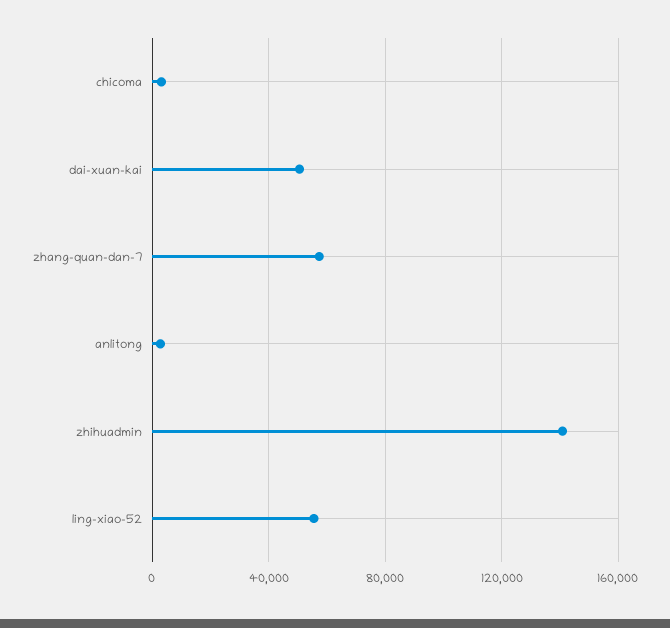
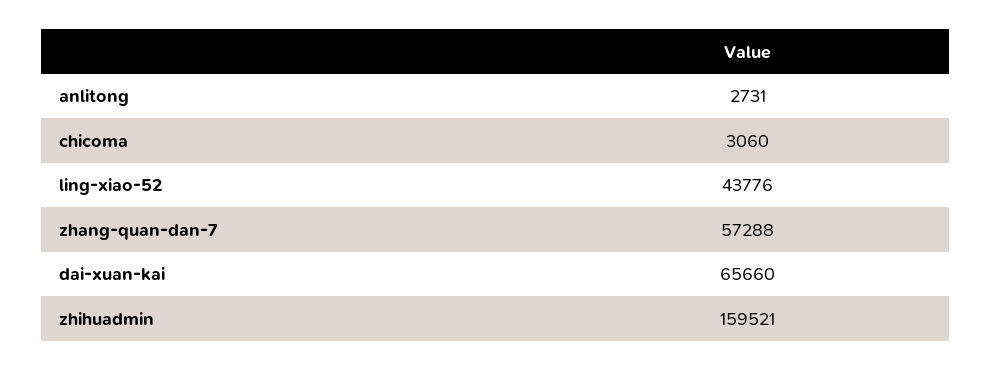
dai-xuan-kai: 50000 -> 65660
zhihuadmin: 140000 -> 159521
ling-xiao-52: 55000 -> 43776

